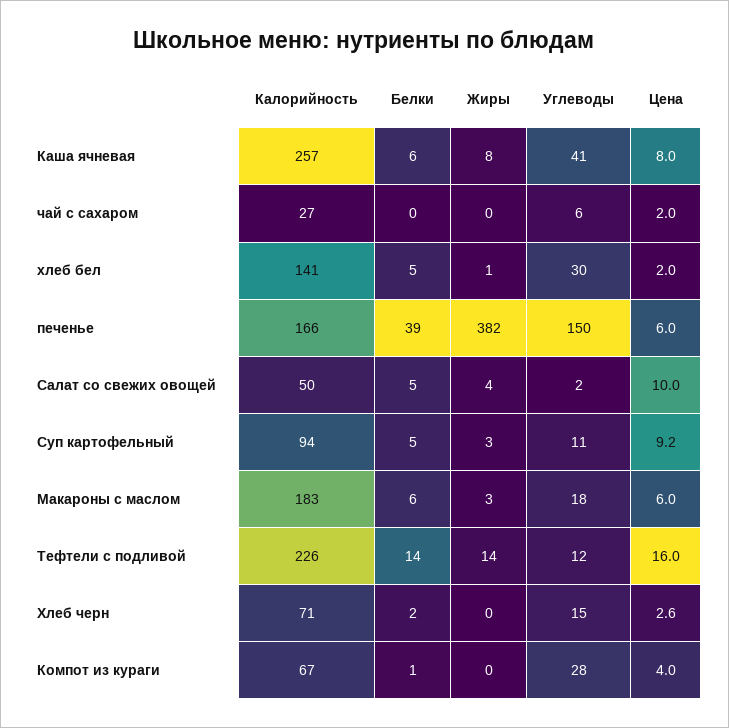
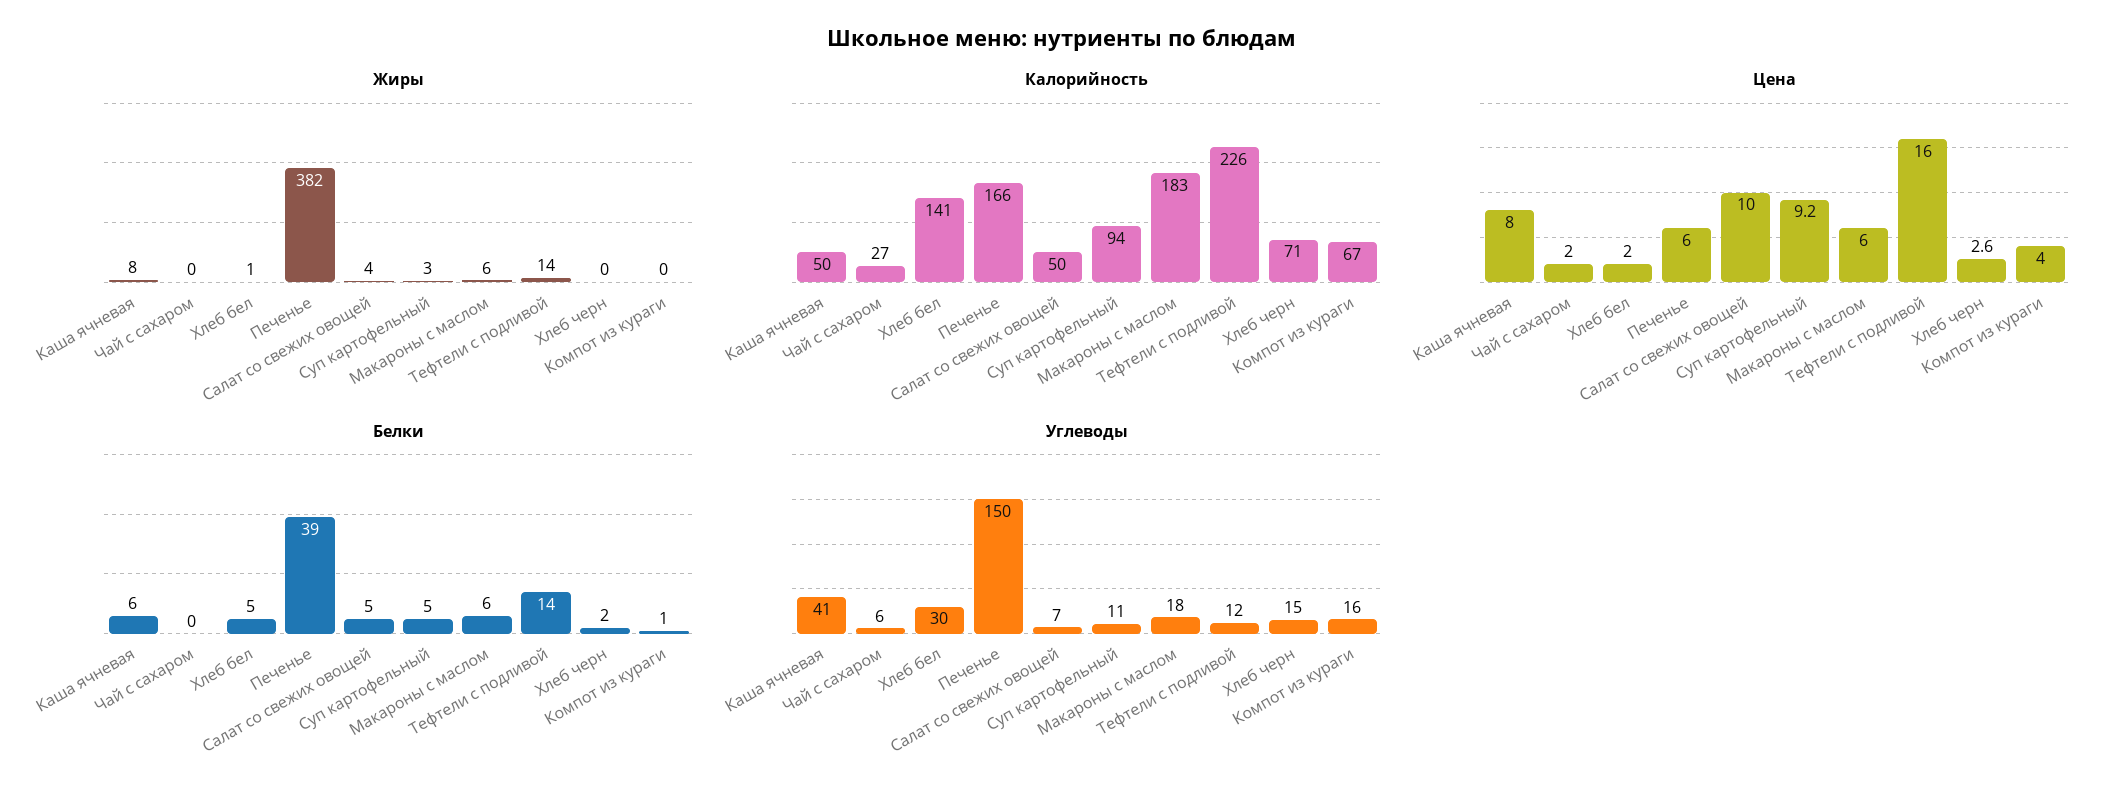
Калорийность, Каша ячневая: 257 -> 50
Углеводы, Салат со свежих овощей: 2 -> 7
Жиры, Макароны с маслом: 3 -> 6
Углеводы, Компот из кураги: 28 -> 16

